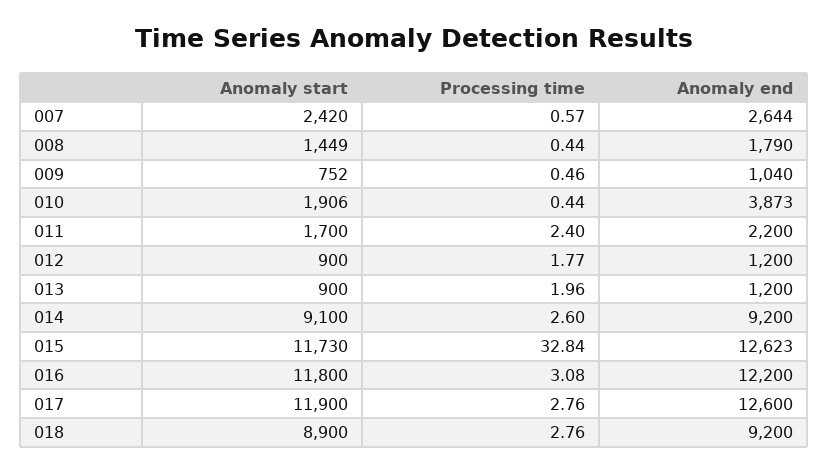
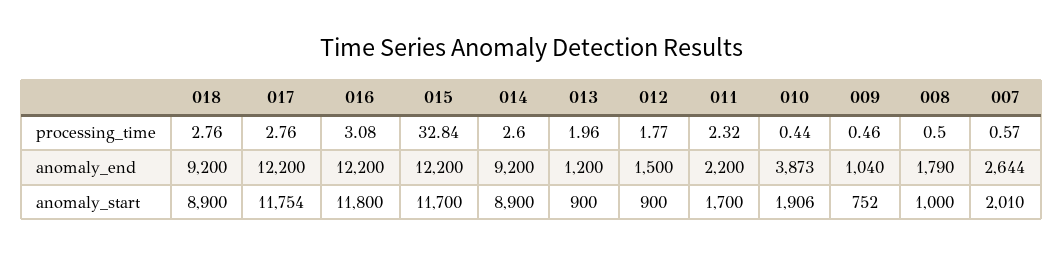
Anomaly start, 007: 2420 -> 2010
Anomaly start, 008: 1449 -> 1000
Processing time, 008: 0.44 -> 0.5
Processing time, 011: 2.4 -> 2.32
Anomaly end, 012: 1200 -> 1500
Anomaly start, 014: 9100 -> 8900
Anomaly start, 015: 11730 -> 11700
Anomaly end, 015: 12623 -> 12200
Anomaly start, 017: 11900 -> 11754
Anomaly end, 017: 12600 -> 12200

